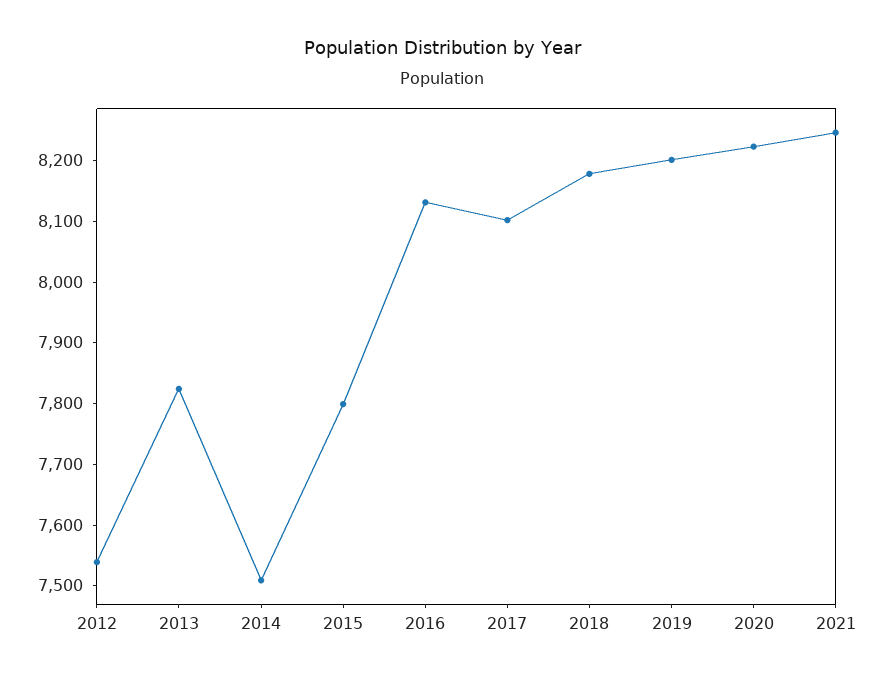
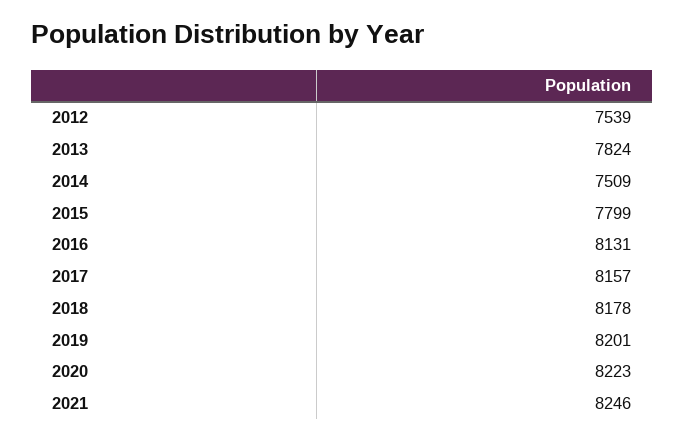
2017: 8100 -> 8157

